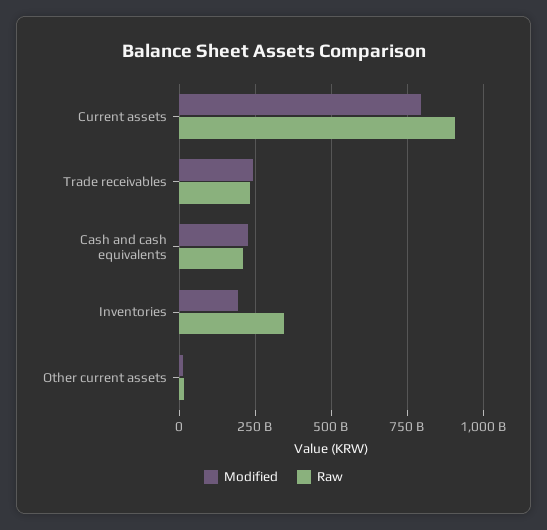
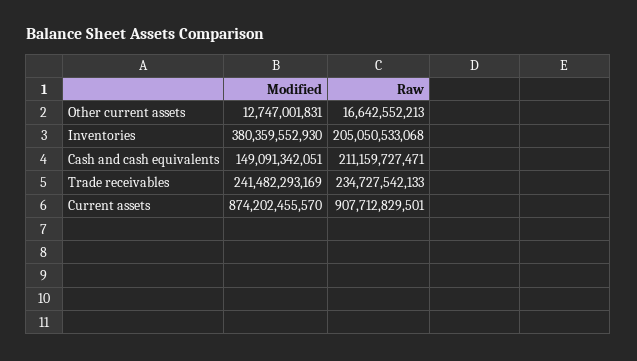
Modified, Current assets: 800000000000 -> 874202455570
Modified, Cash and cash equivalents: 225000000000 -> 149091342051
Modified, Inventories: 200000000000 -> 380359552930
Raw, Inventories: 350000000000 -> 205050533068

